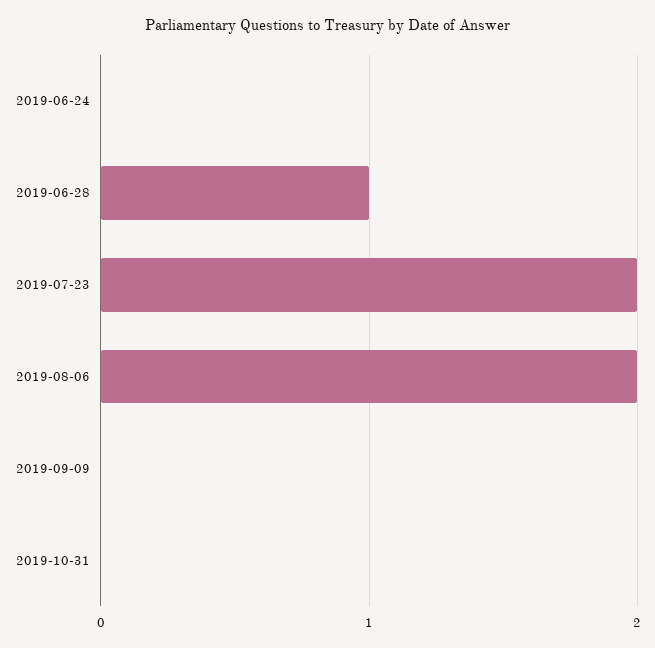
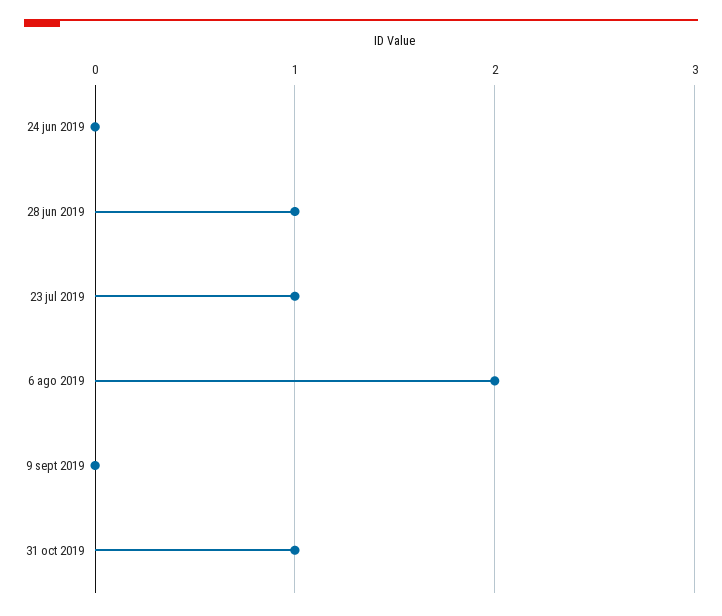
2019-07-23: 2 -> 1
2019-10-31: 0 -> 1

